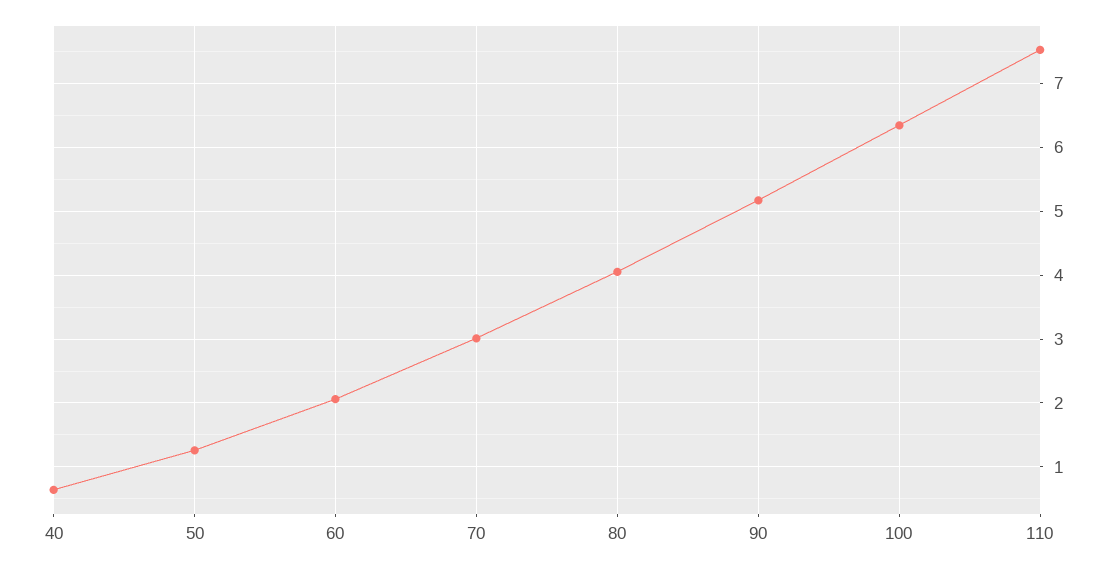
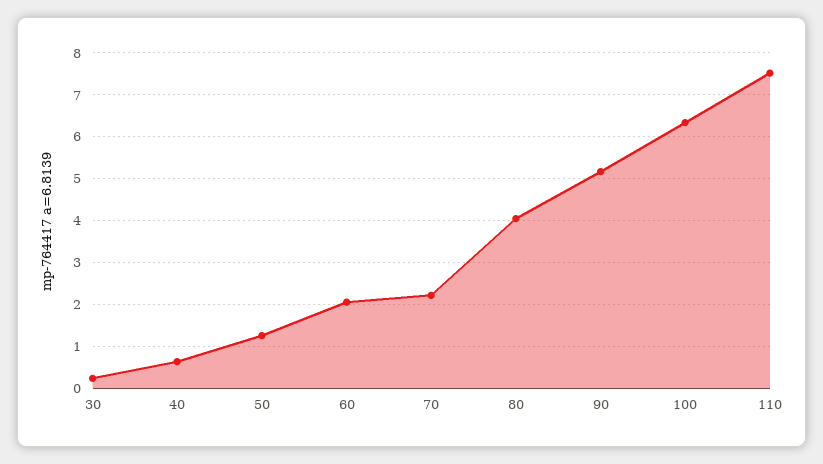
70: 3 -> 2.2
30: none -> 0.2

